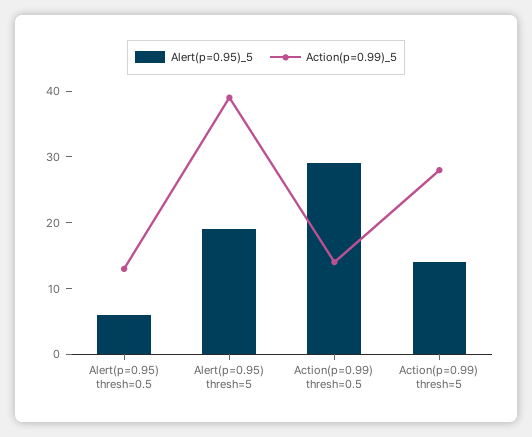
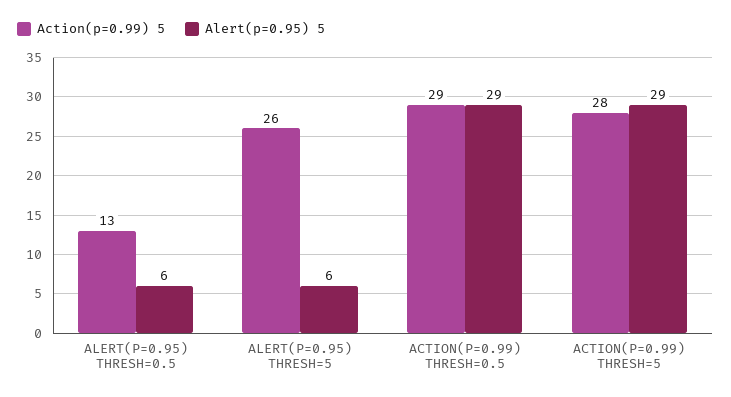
Alert(p=0.95)_5, Alert(p=0.95) thresh=5: 20 -> 6
Action(p=0.99)_5, Alert(p=0.95) thresh=5: 40 -> 26
Action(p=0.99)_5, Action(p=0.99) thresh=0.5: 15 -> 29
Alert(p=0.95)_5, Action(p=0.99) thresh=5: 15 -> 29

